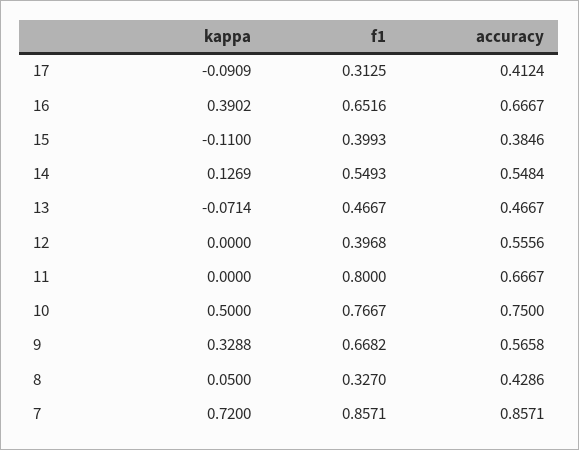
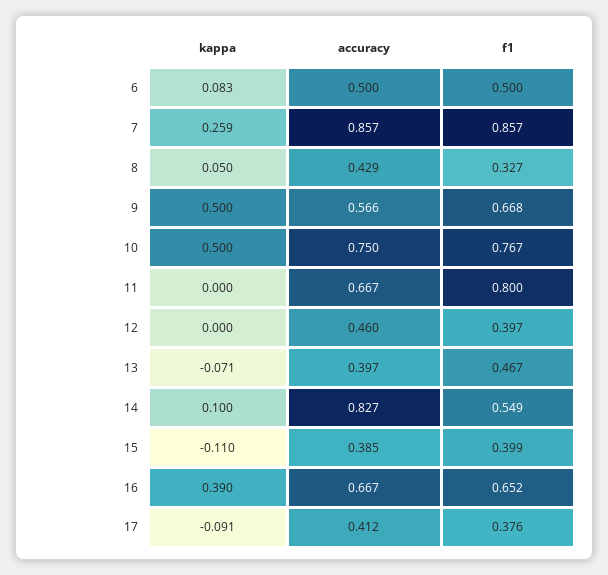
f1, 17: 0.3125 -> 0.376
kappa, 14: 0.1269 -> 0.1
accuracy, 14: 0.5484 -> 0.827
accuracy, 13: 0.4667 -> 0.397
accuracy, 12: 0.5556 -> 0.46
kappa, 9: 0.3288 -> 0.5
kappa, 7: 0.72 -> 0.259
kappa, 6: none -> 0.083
accuracy, 6: none -> 0.5
f1, 6: none -> 0.5

